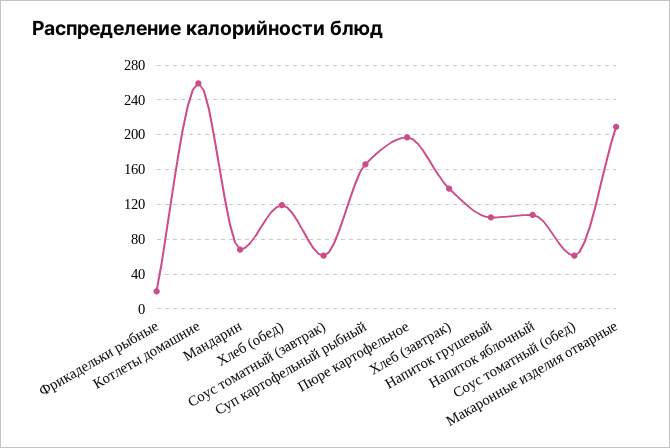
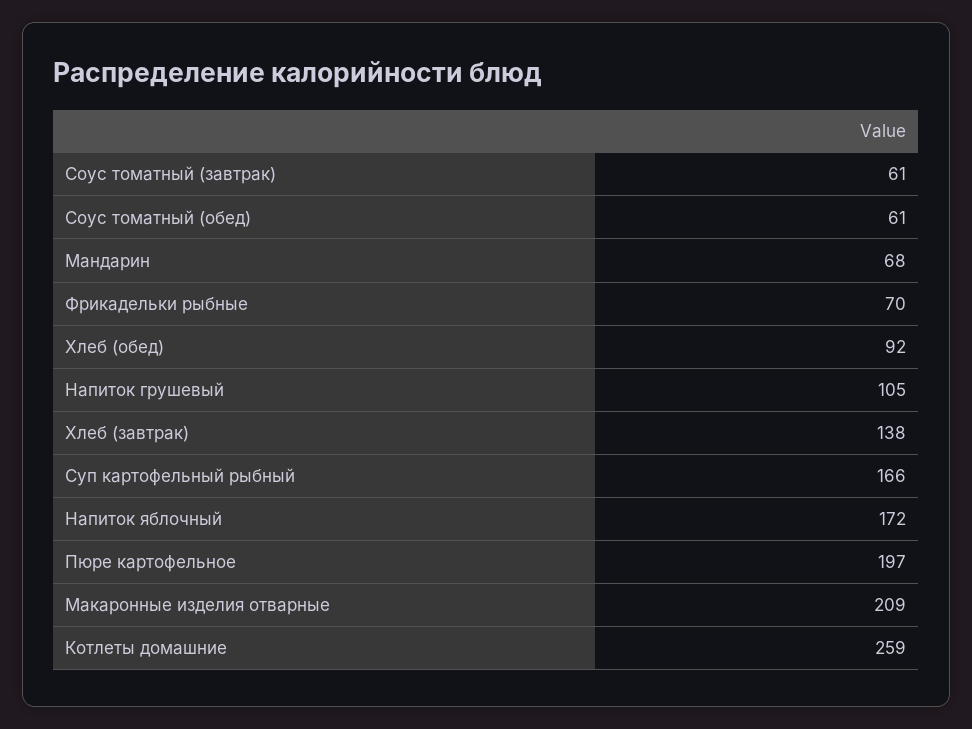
Фрикадельки рыбные: 20 -> 70
Хлеб (обед): 120 -> 92
Напиток яблочный: 110 -> 172

